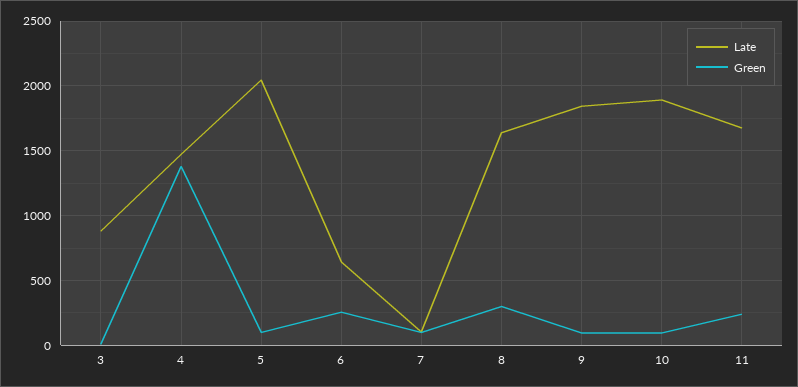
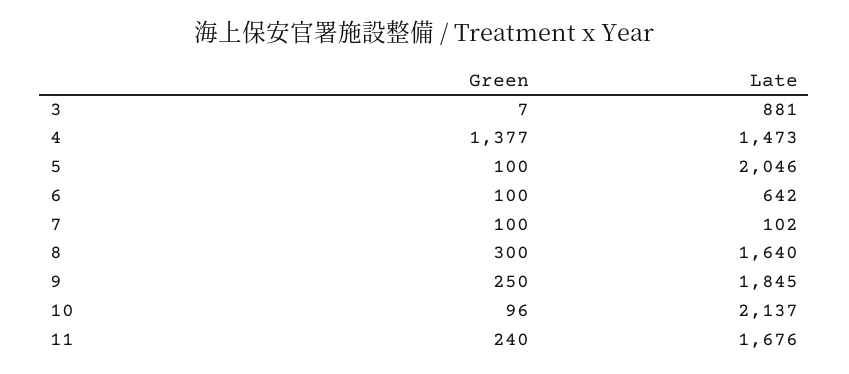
Green, 6: 250 -> 100
Green, 9: 100 -> 250
Late, 10: 1900 -> 2137

